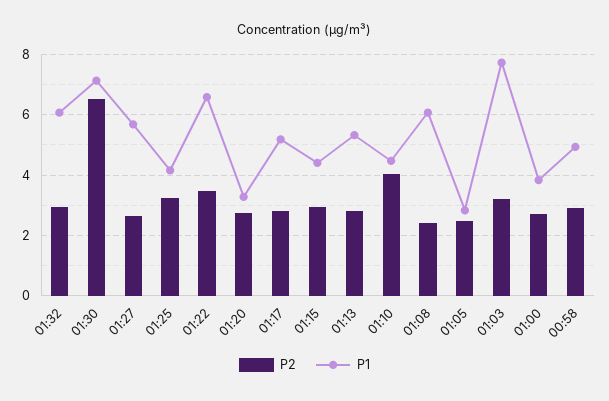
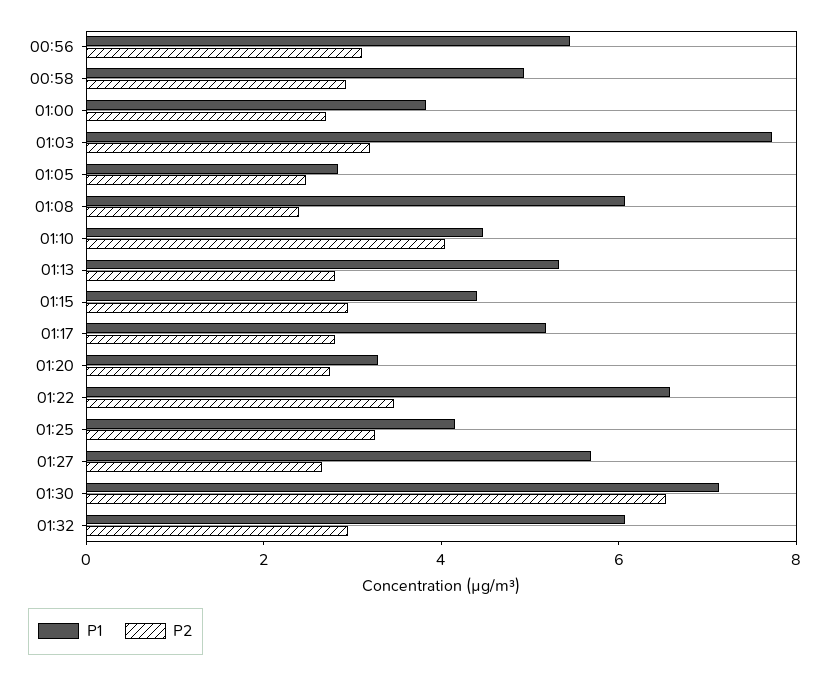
P1, 00:56: none -> 5.5
P2, 00:56: none -> 3

